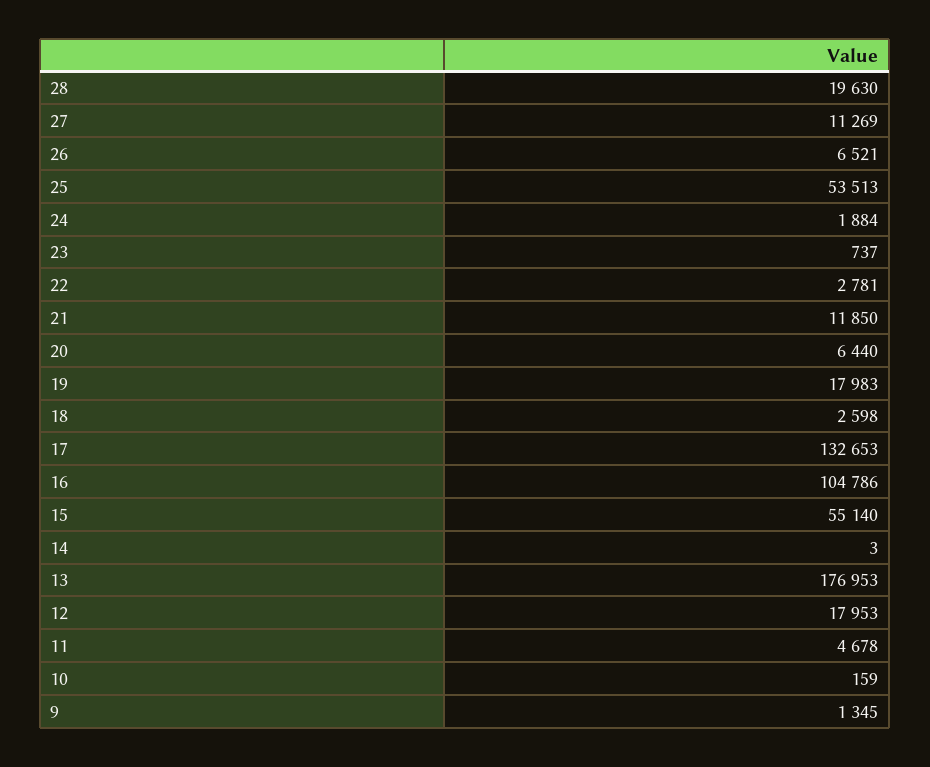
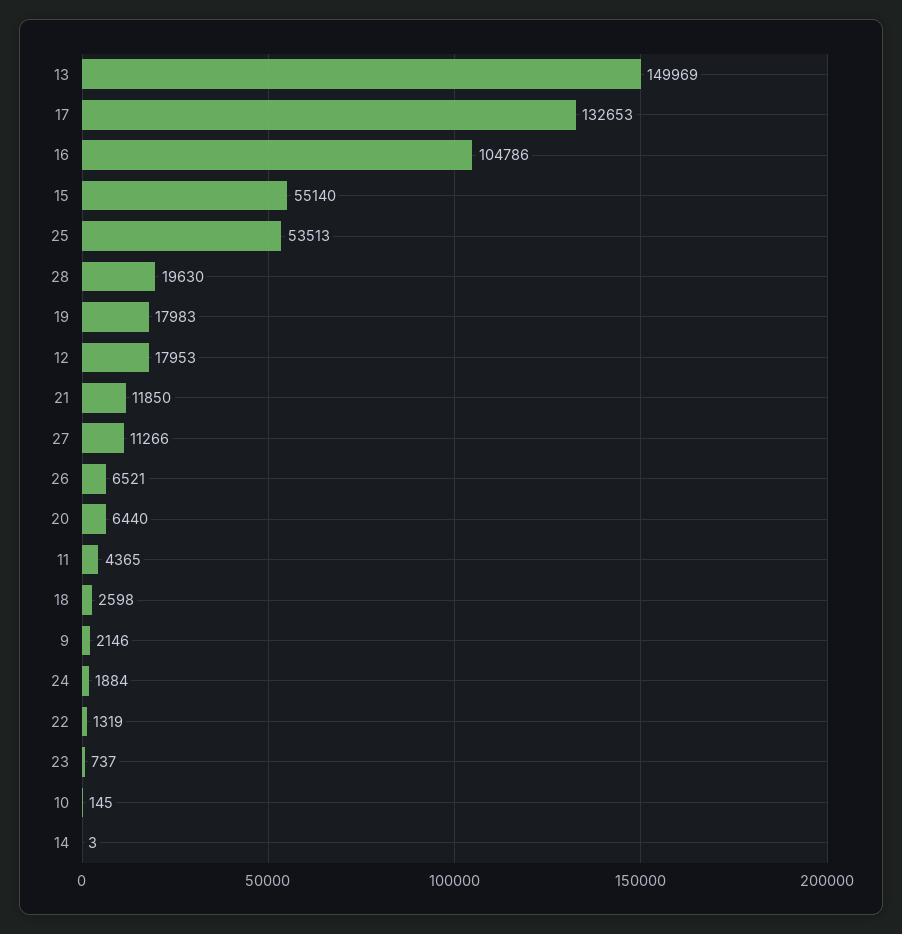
27: 11269 -> 11266
22: 2781 -> 1319
13: 176953 -> 149969
11: 4678 -> 4365
10: 159 -> 145
9: 1345 -> 2146

